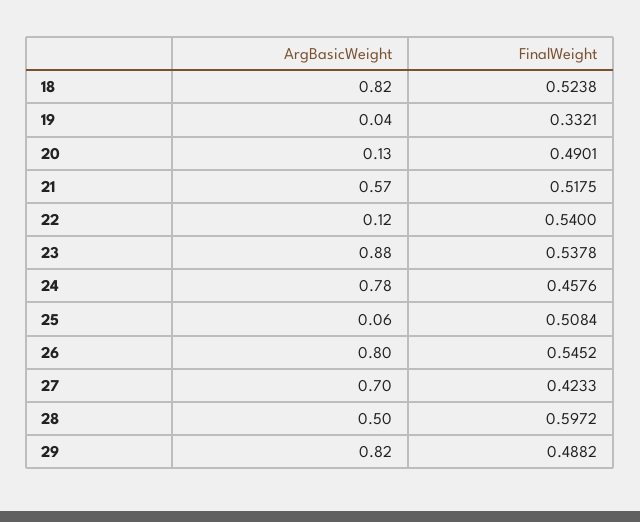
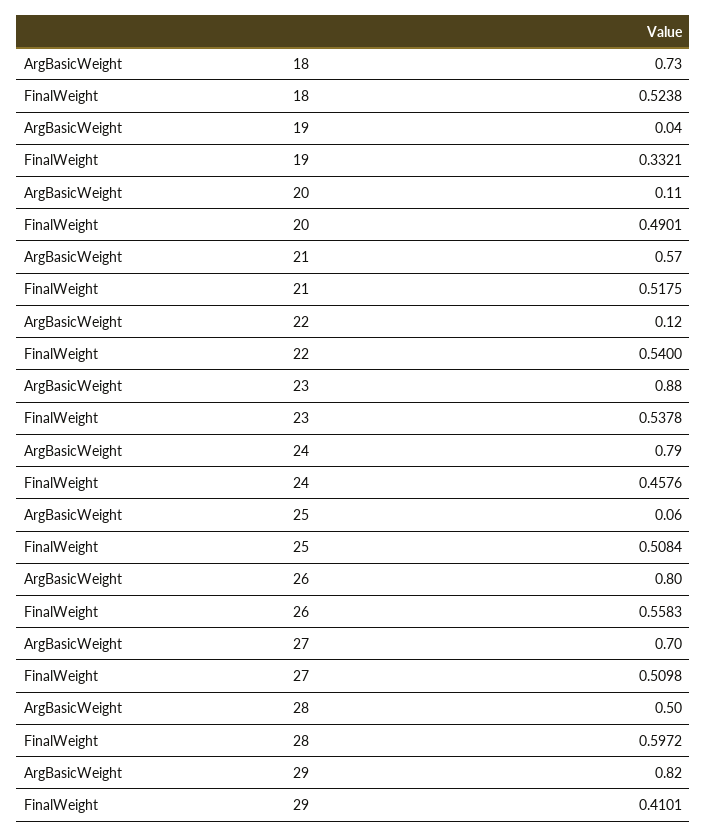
ArgBasicWeight, 18: 0.82 -> 0.73
ArgBasicWeight, 20: 0.13 -> 0.11
ArgBasicWeight, 24: 0.78 -> 0.79
FinalWeight, 26: 0.5452 -> 0.5583
FinalWeight, 27: 0.4233 -> 0.5098
FinalWeight, 29: 0.4882 -> 0.4101

